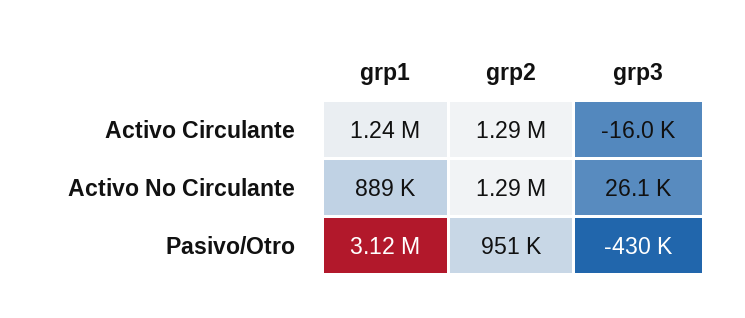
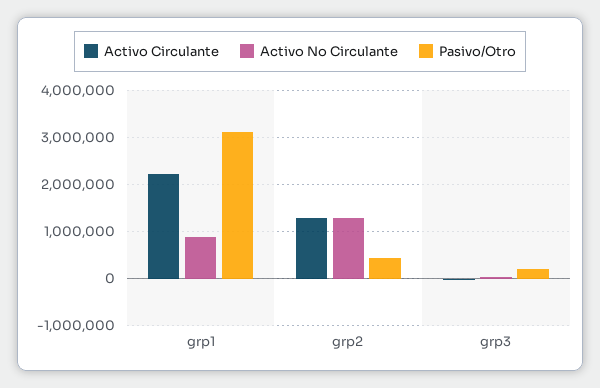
Activo Circulante, grp1: 1240000 -> 2200000
Pasivo/Otro, grp2: 951000 -> 400000
Pasivo/Otro, grp3: -430000 -> 200000

